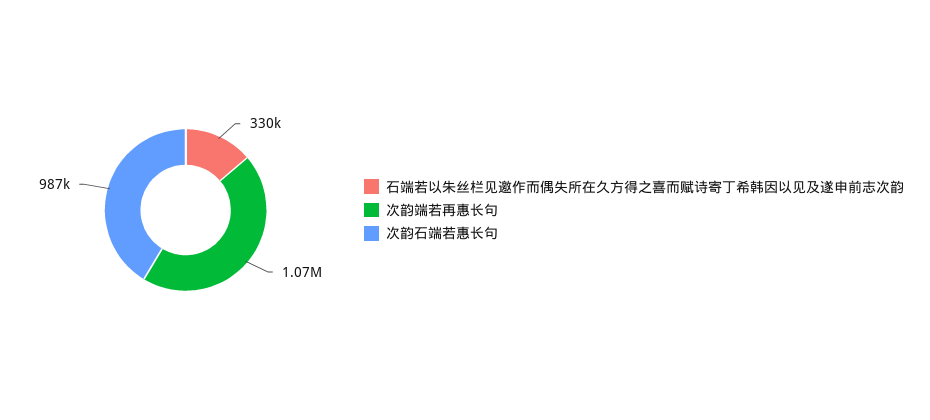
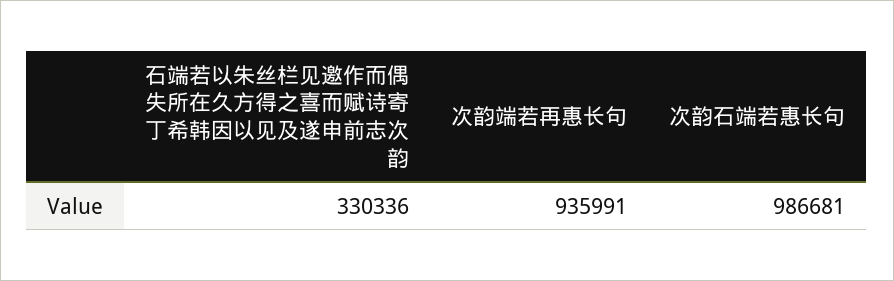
次韵端若再惠长句: 1070000 -> 935991

